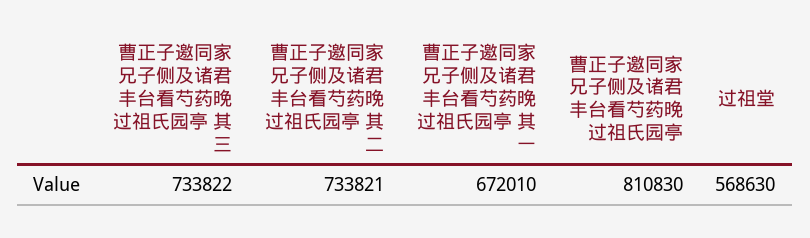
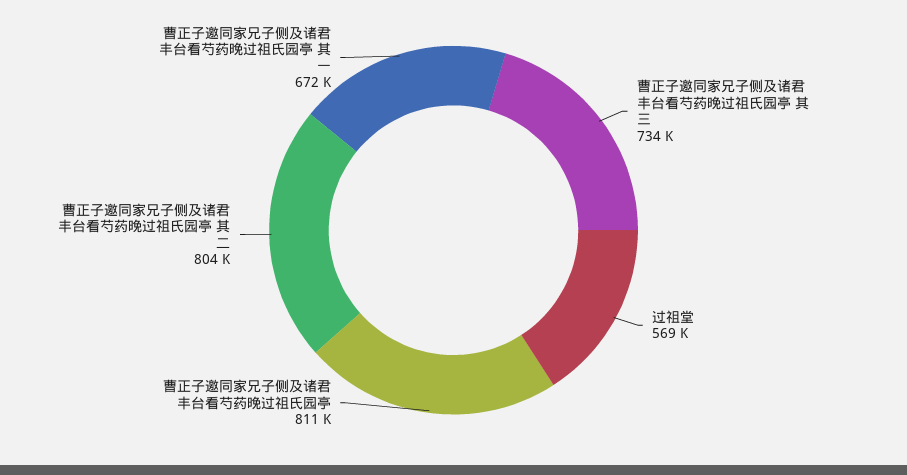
曹正子邀同家兄子侧及诸君丰台看芍药晚过祖氏园亭 其二: 733821 -> 804000

